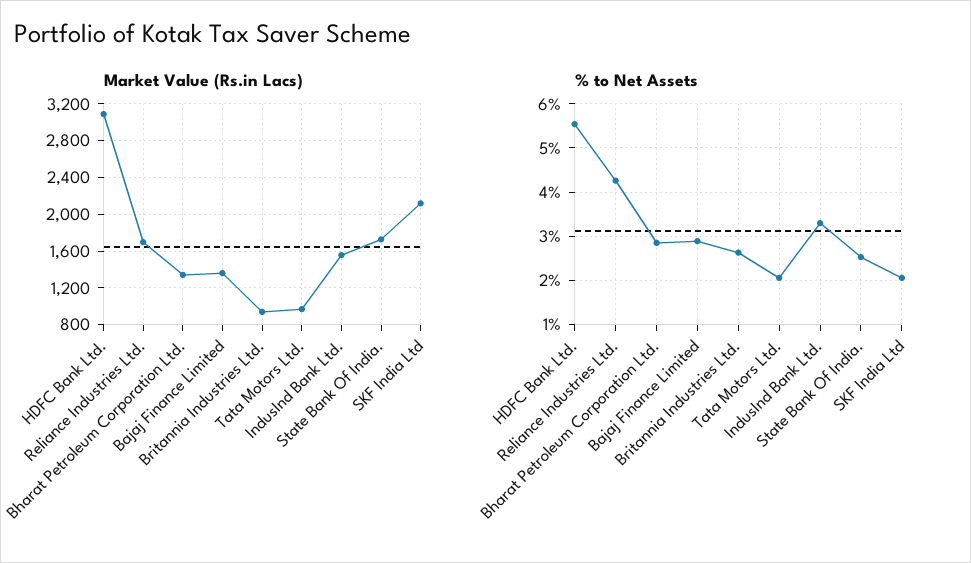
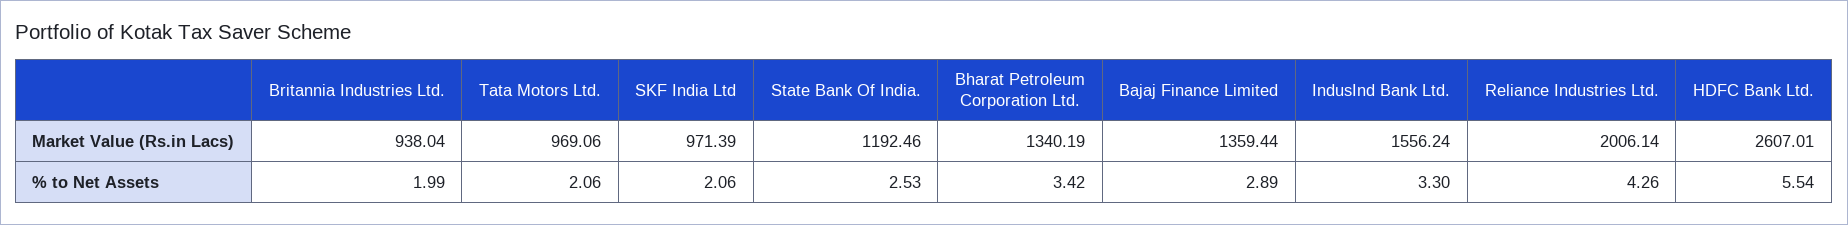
Market Value (Rs.in Lacs), HDFC Bank Ltd.: 3100 -> 2607.01
Market Value (Rs.in Lacs), Reliance Industries Ltd.: 1700 -> 2006.14
Market Value (Rs.in Lacs), State Bank Of India.: 1700 -> 1192.46
Market Value (Rs.in Lacs), SKF India Ltd: 2100 -> 971.39
% to Net Assets, Bharat Petroleum Corporation Ltd.: 2.8 -> 3.42
% to Net Assets, Britannia Industries Ltd.: 2.6 -> 1.99

